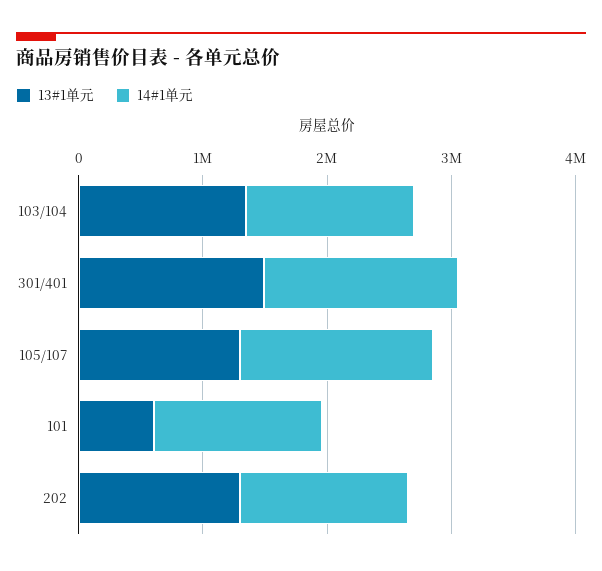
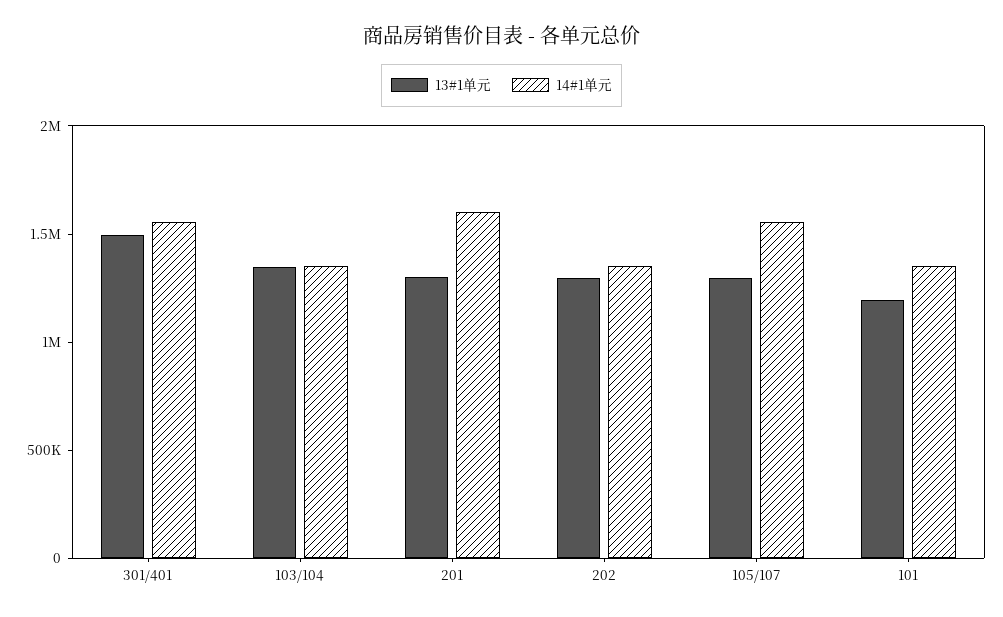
13#1单元, 101: 600000 -> 1200000
13#1单元, 201: none -> 1300000
14#1单元, 201: none -> 1600000

